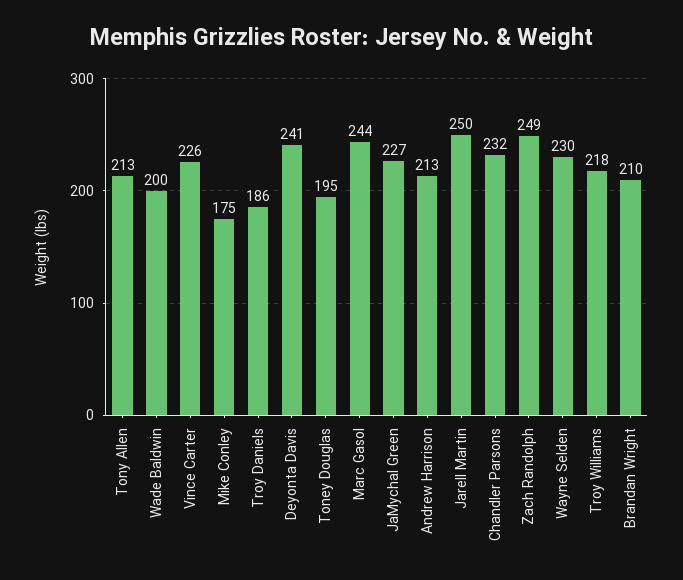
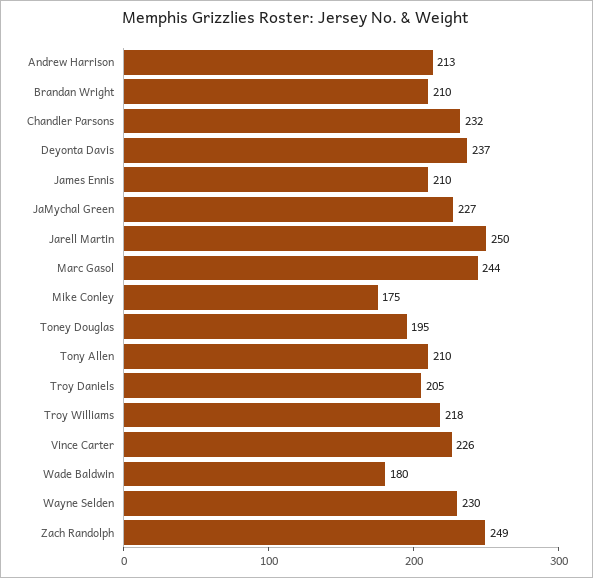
Tony Allen: 213 -> 210
Wade Baldwin: 200 -> 180
Troy Daniels: 186 -> 205
Deyonta Davis: 241 -> 237
James Ennis: none -> 210

